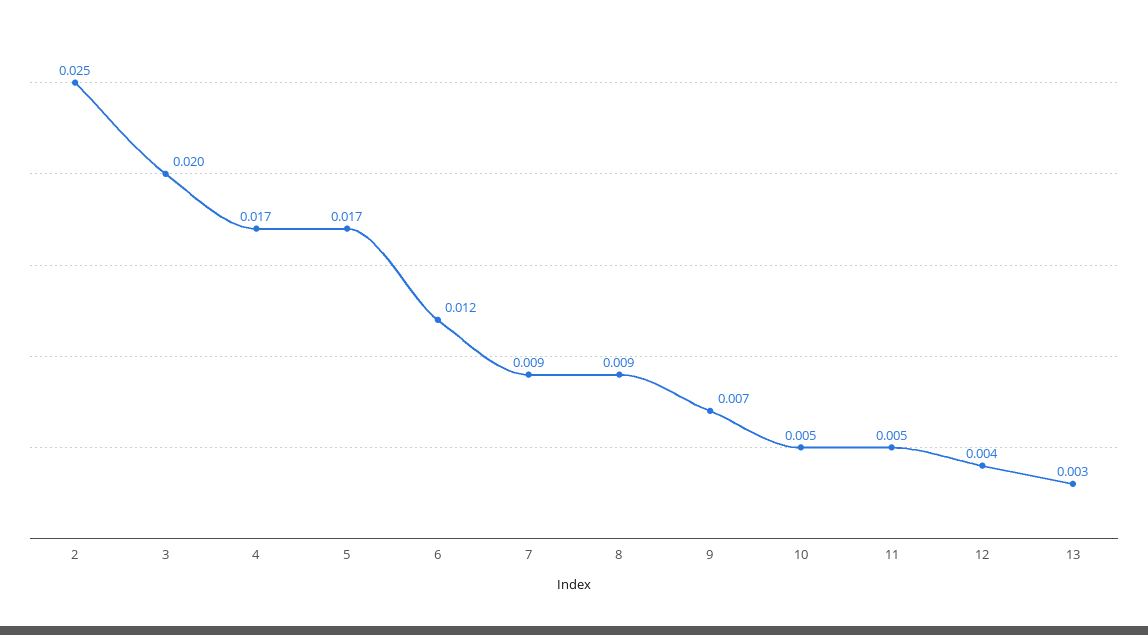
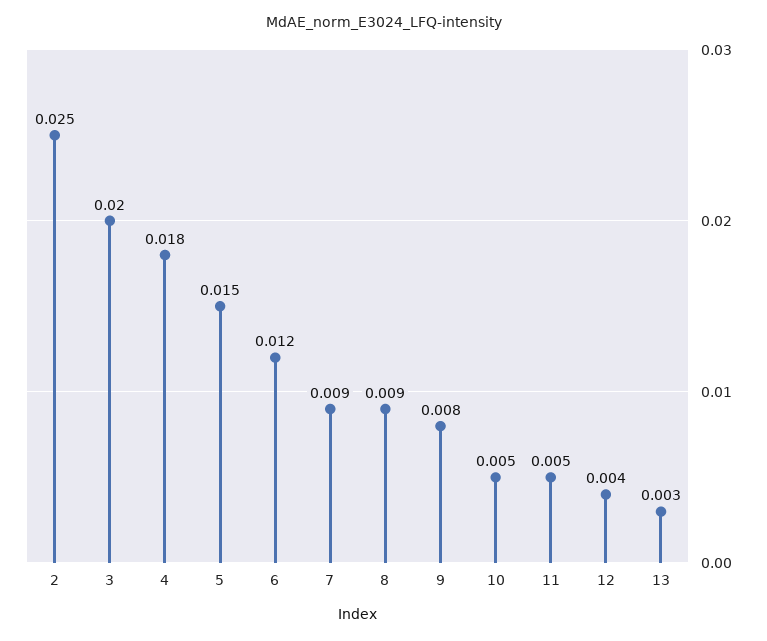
4: 0.017 -> 0.018
5: 0.017 -> 0.015
9: 0.007 -> 0.008

